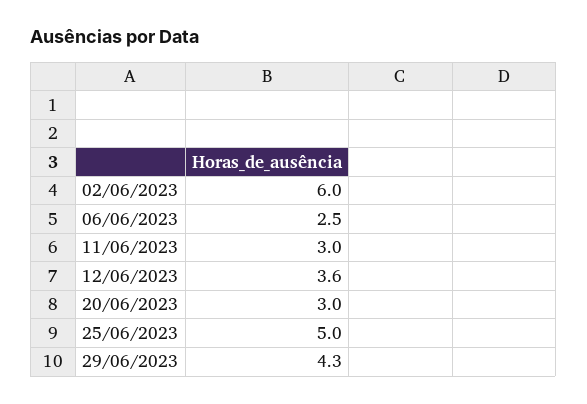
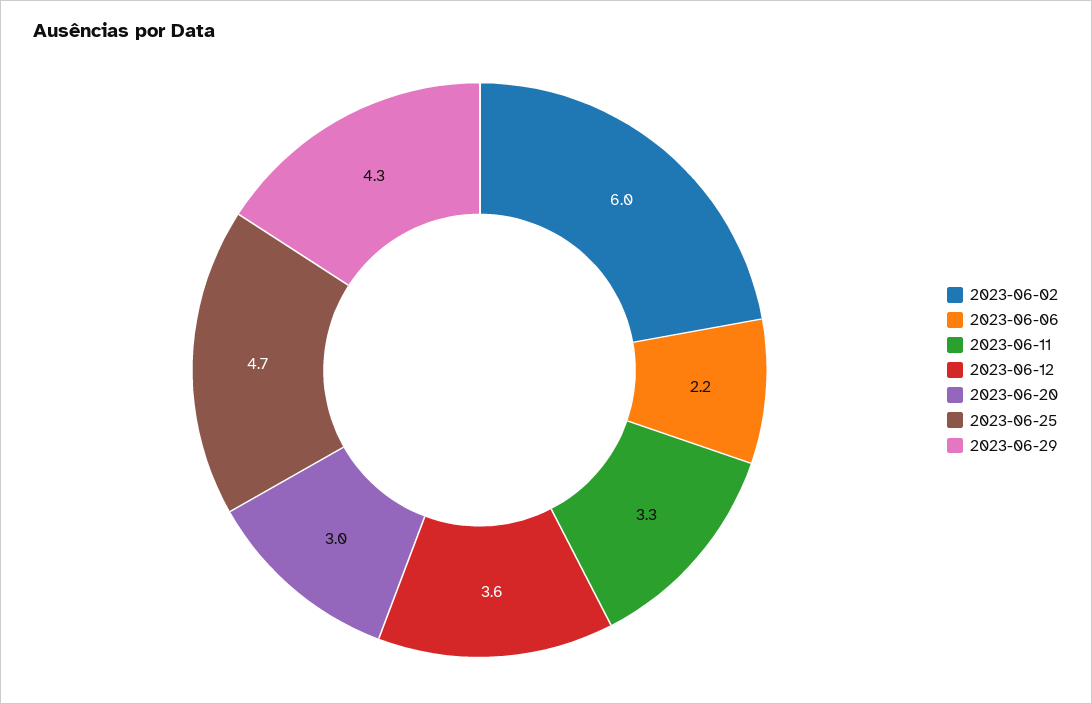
06/06/2023: 2.5 -> 2.2
11/06/2023: 3 -> 3.3
25/06/2023: 5 -> 4.7

